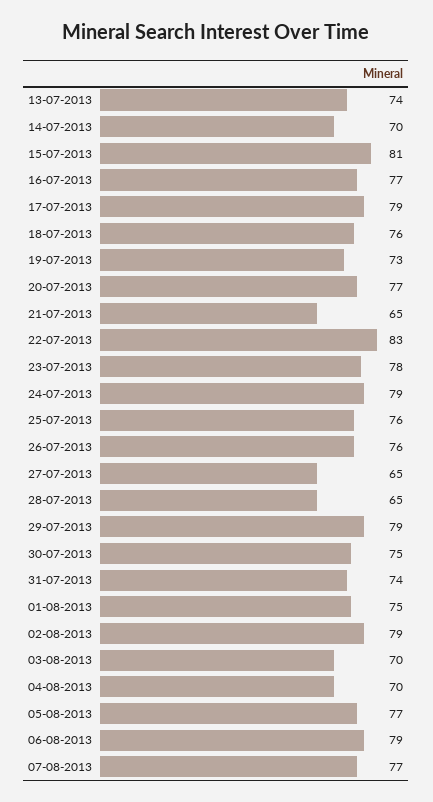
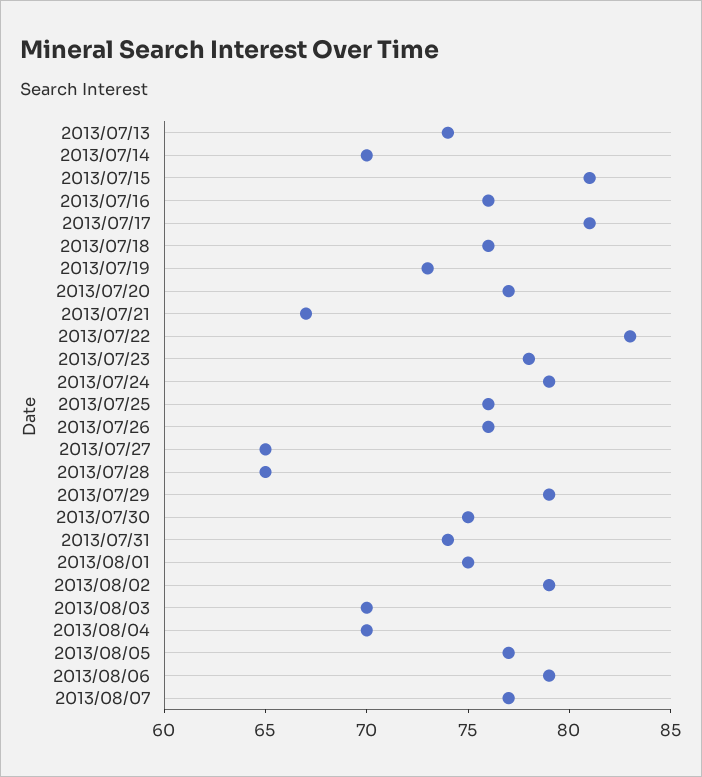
16-07-2013: 77 -> 76
17-07-2013: 79 -> 81
21-07-2013: 65 -> 67

